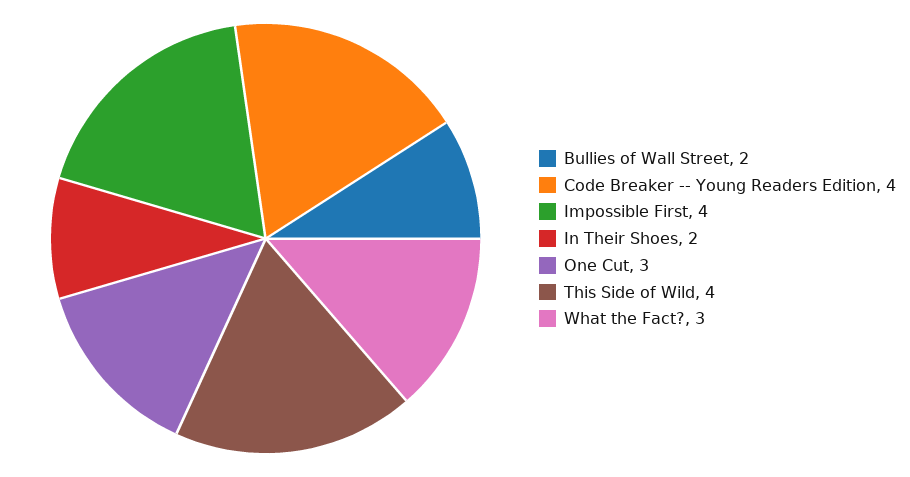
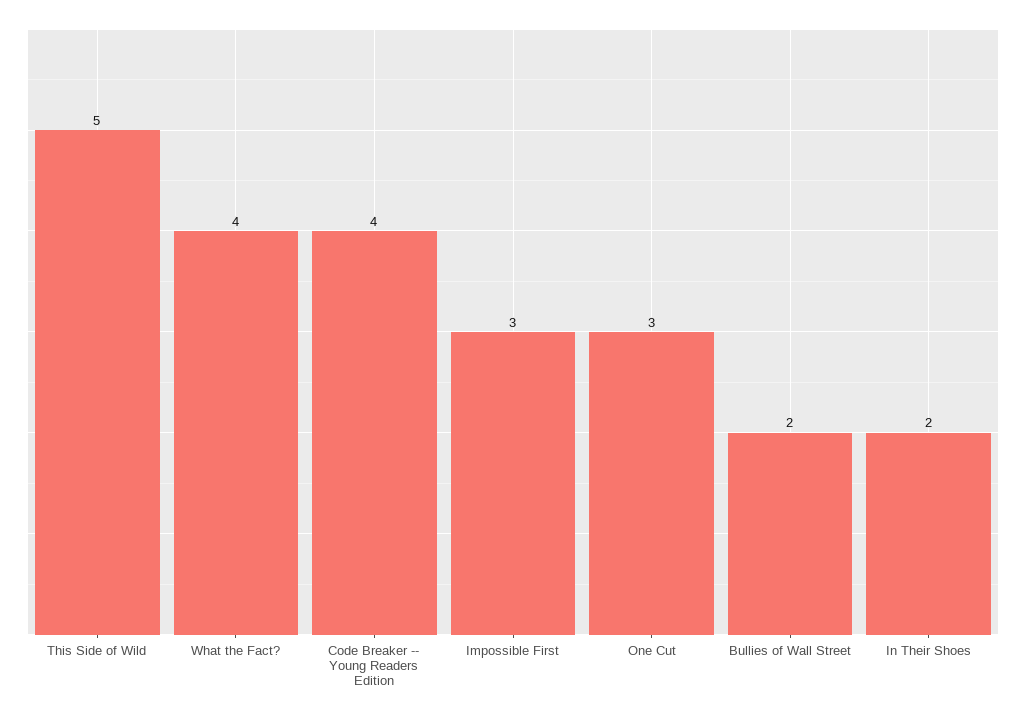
Impossible First: 4 -> 3
This Side of Wild: 4 -> 5
What the Fact?: 3 -> 4

